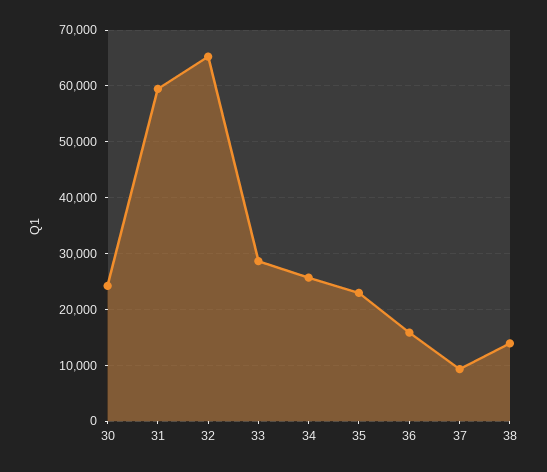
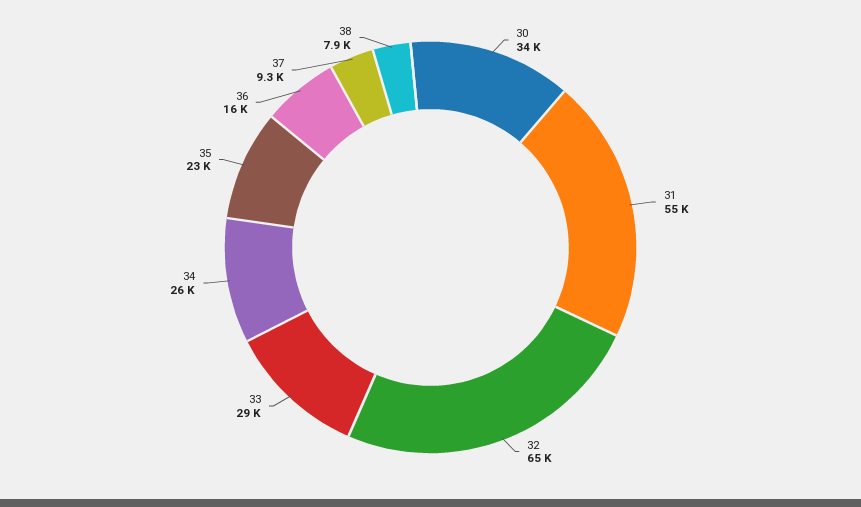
30: 24000 -> 34000
31: 60000 -> 55000
38: 14000 -> 7900

